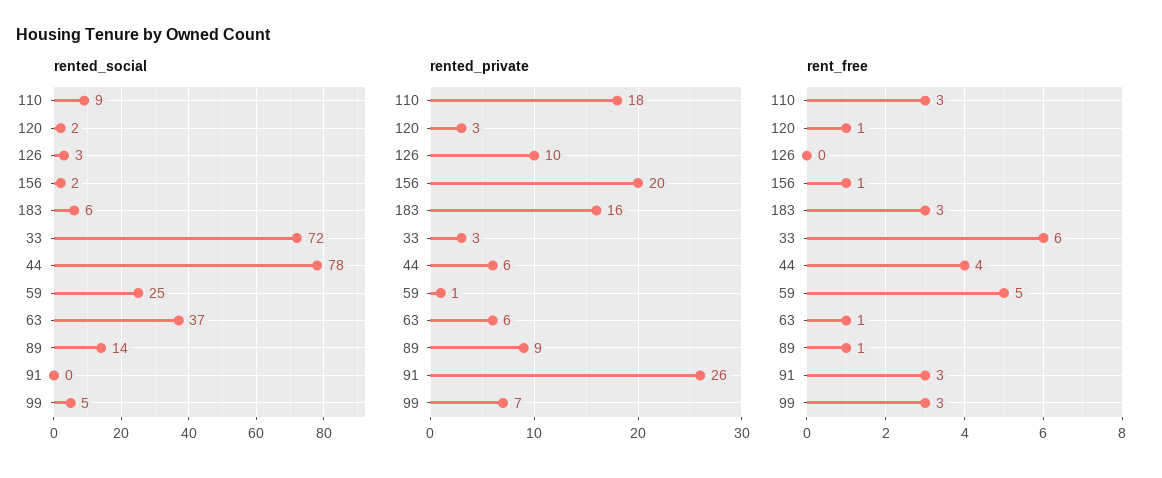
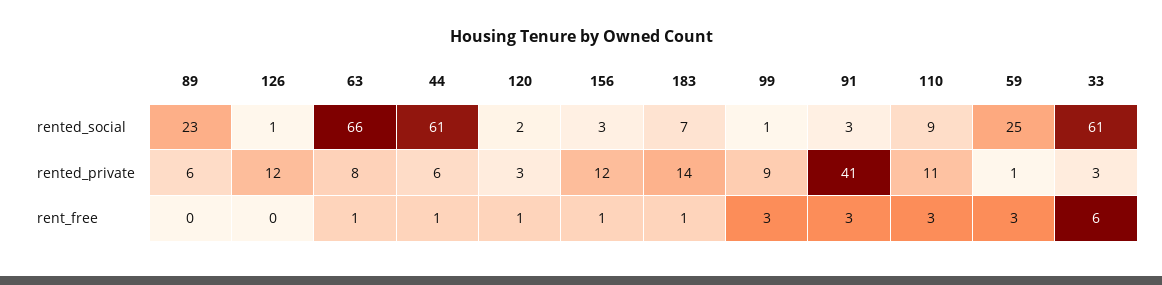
rented_social, 126: 3 -> 1
rented_social, 156: 2 -> 3
rented_social, 183: 6 -> 7
rented_social, 33: 72 -> 61
rented_social, 44: 78 -> 61
rented_social, 63: 37 -> 66
rented_social, 89: 14 -> 23
rented_social, 91: 0 -> 3
rented_social, 99: 5 -> 1
rented_private, 110: 18 -> 11
rented_private, 126: 10 -> 12
rented_private, 156: 20 -> 12
rented_private, 183: 16 -> 14
rented_private, 63: 6 -> 8
rented_private, 89: 9 -> 6
rented_private, 91: 26 -> 41
rented_private, 99: 7 -> 9
rent_free, 183: 3 -> 1
rent_free, 44: 4 -> 1
rent_free, 59: 5 -> 3
rent_free, 89: 1 -> 0

